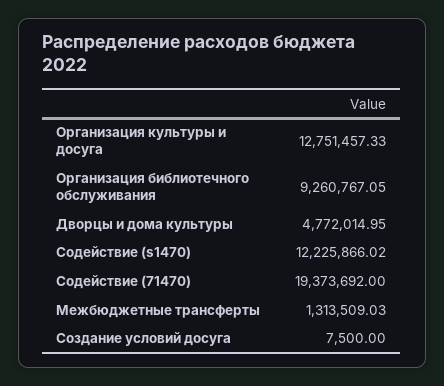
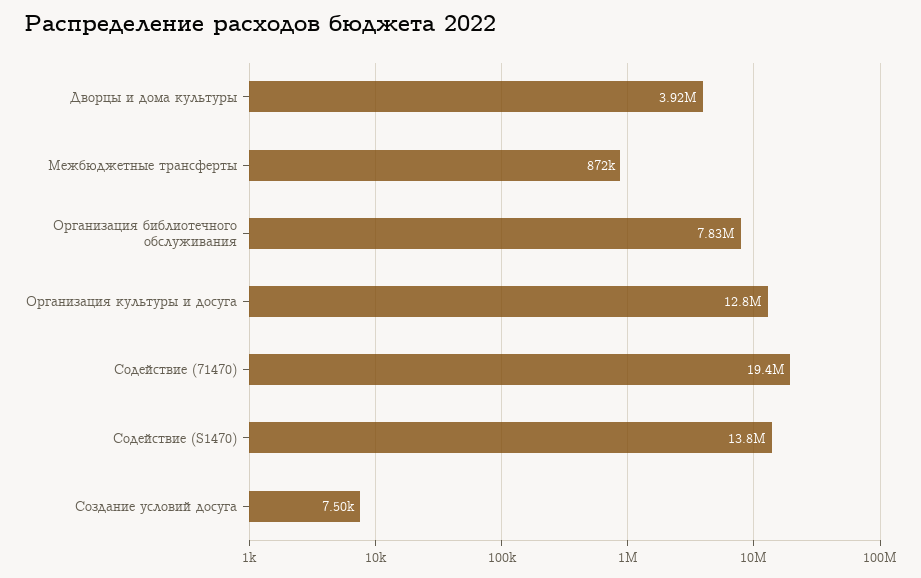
Организация библиотечного обслуживания: 9260767.05 -> 7830000
Дворцы и дома культуры: 4772014.95 -> 3920000
Содействие (s1470): 12225866.02 -> 13800000
Межбюджетные трансферты: 1313509.03 -> 872000

